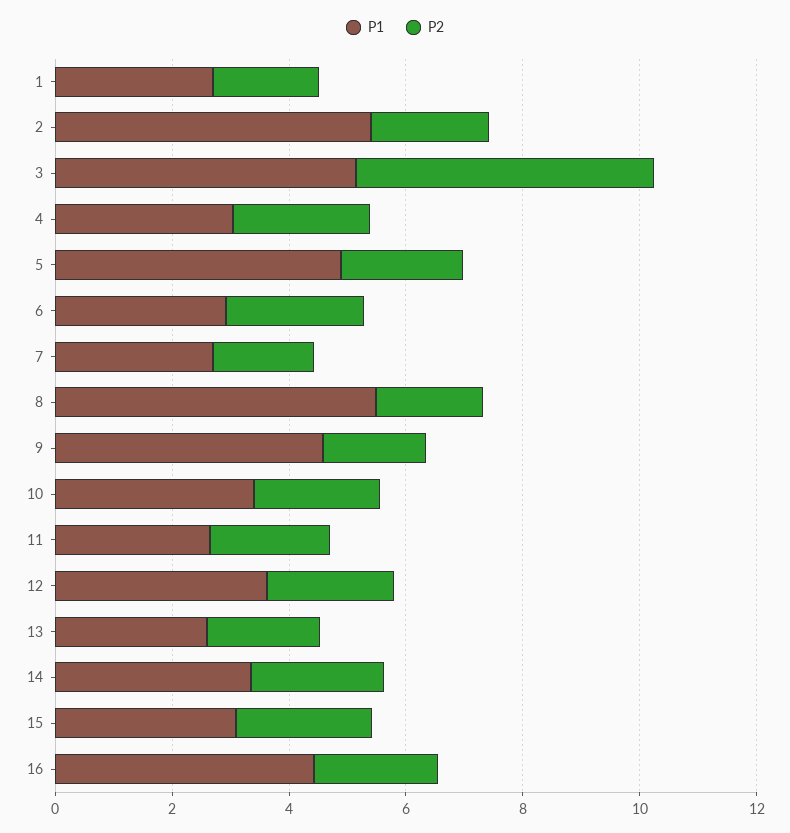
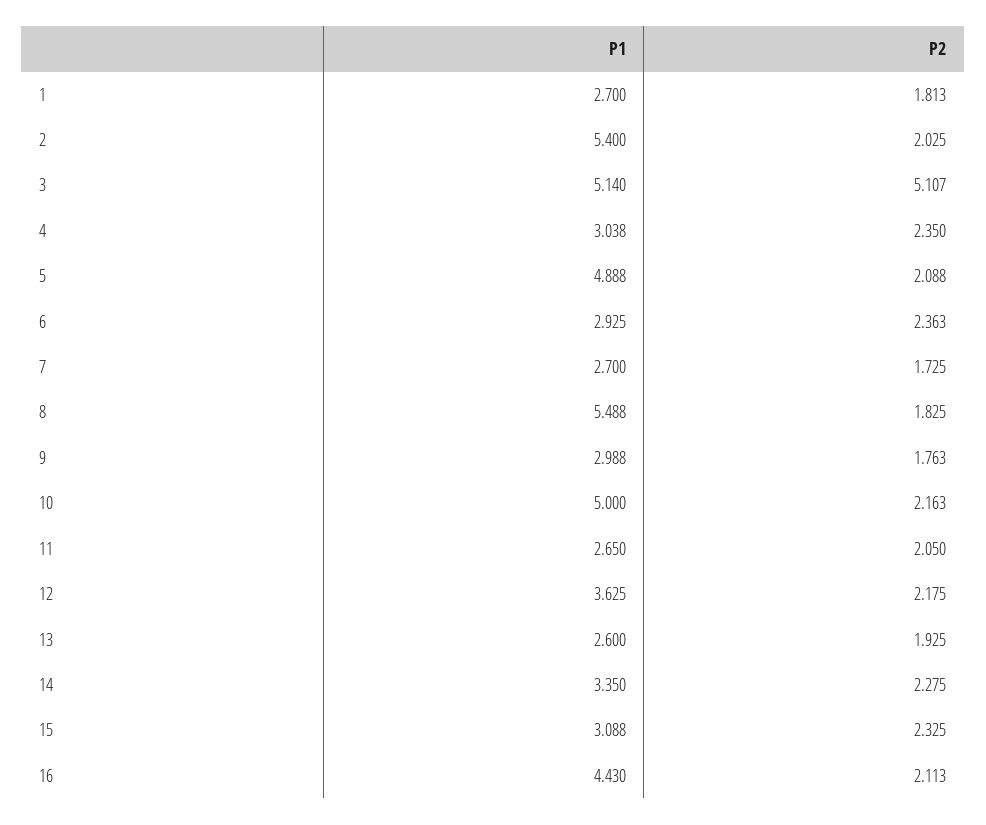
P1, 9: 4.5 -> 2.988
P1, 10: 3.5 -> 5

